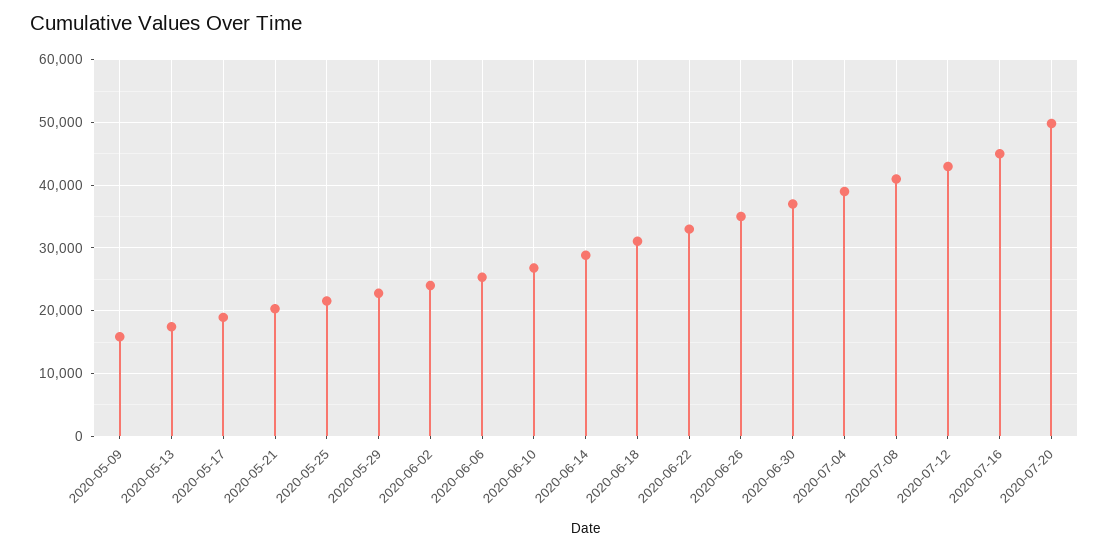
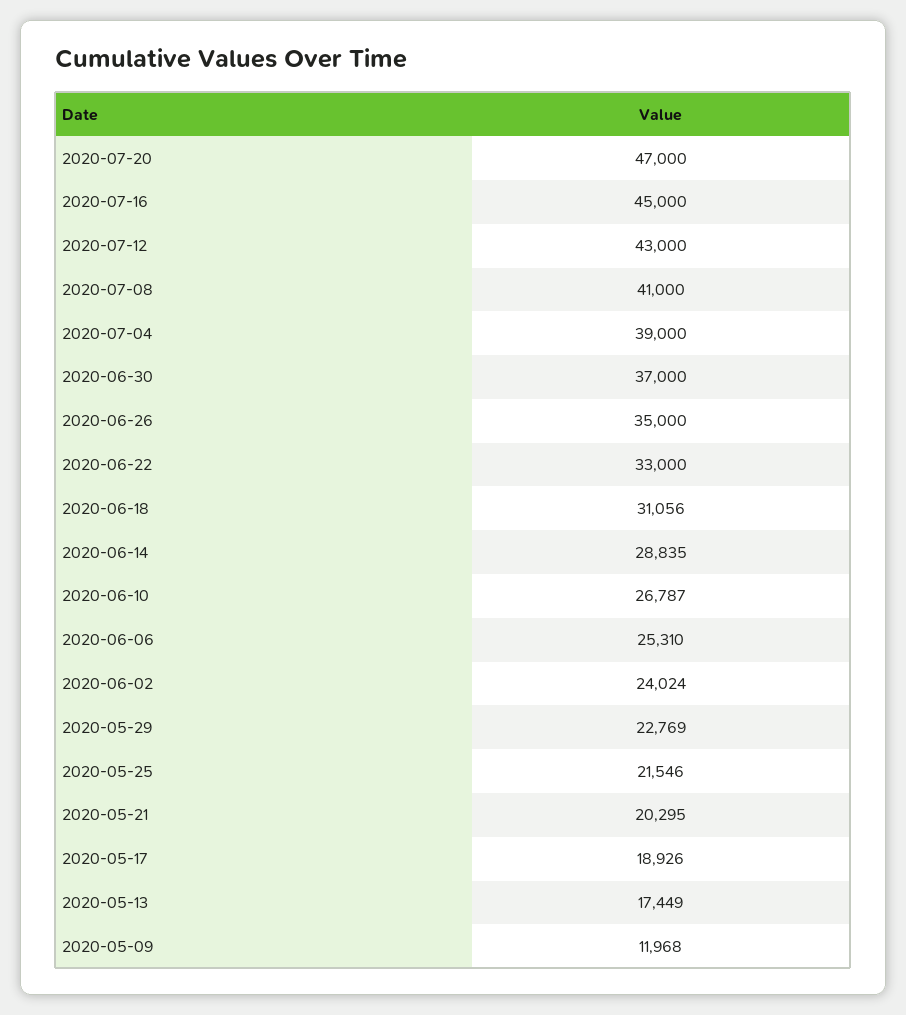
2020-05-09: 16000 -> 11968
2020-07-20: 50000 -> 47000

